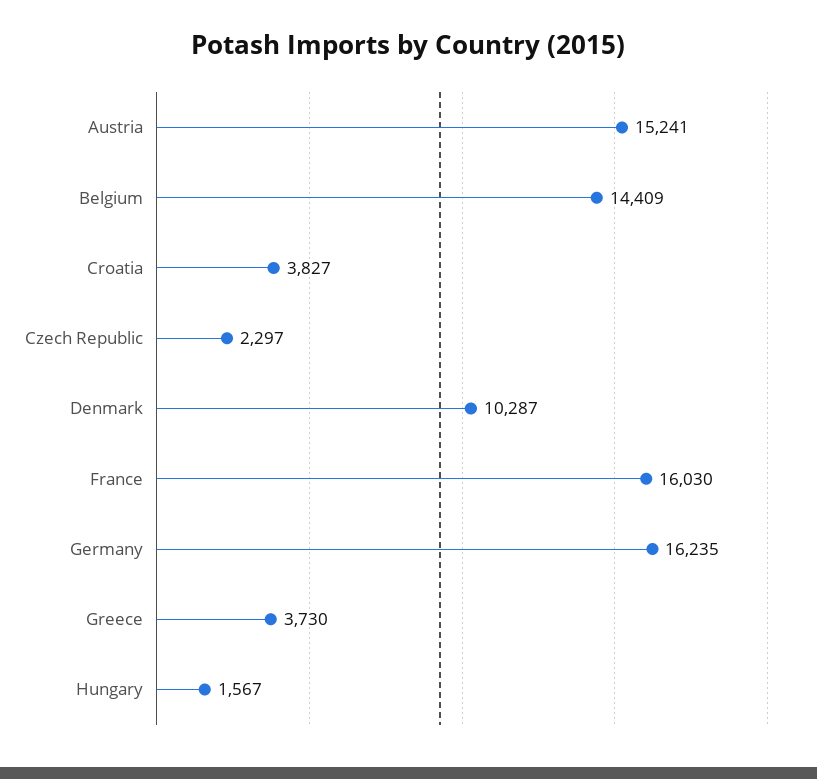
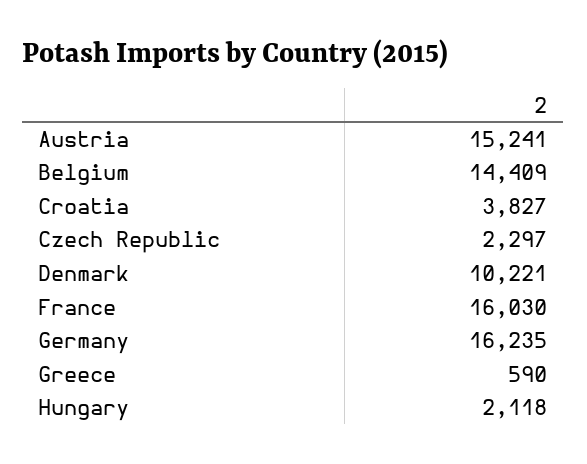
Denmark: 10287 -> 10221
Greece: 3730 -> 590
Hungary: 1567 -> 2118

